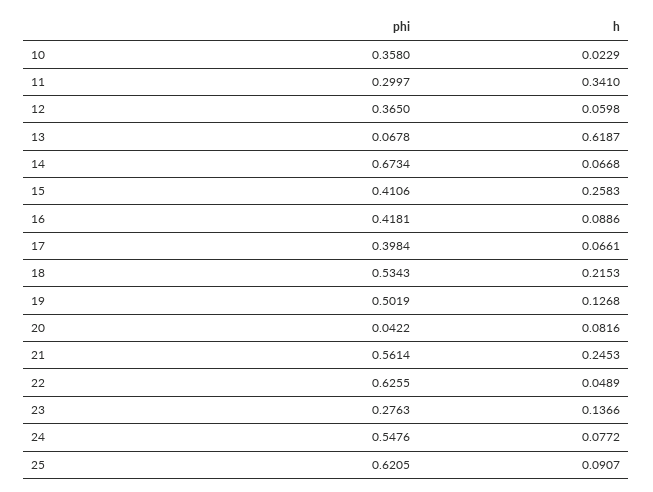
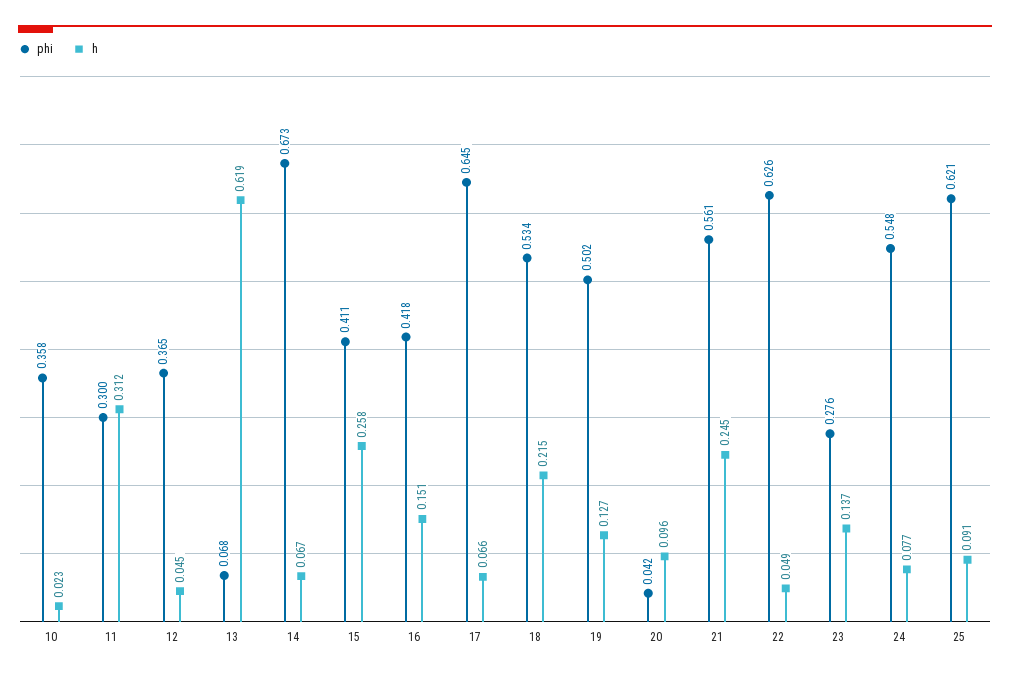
h, 11: 0.341 -> 0.312
h, 12: 0.0598 -> 0.045
h, 16: 0.0886 -> 0.151
phi, 17: 0.3984 -> 0.645
h, 20: 0.0816 -> 0.096

